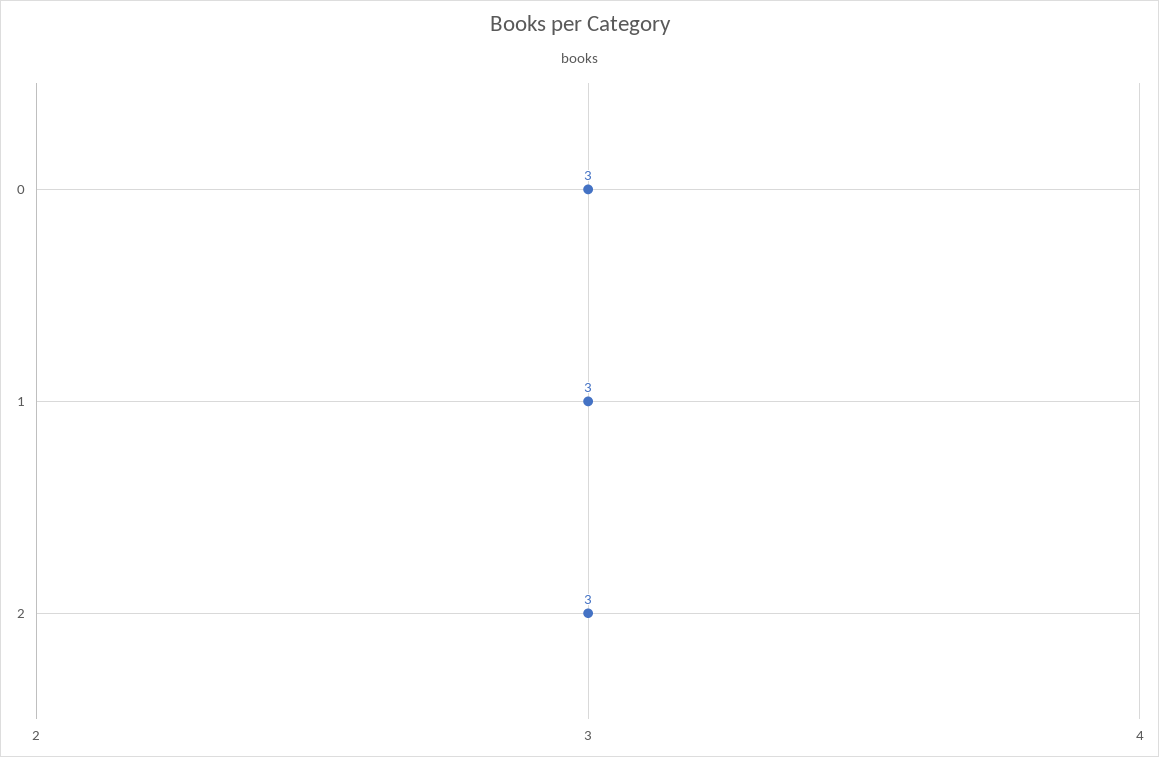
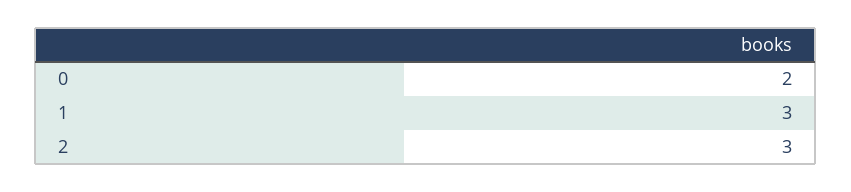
0: 3 -> 2

